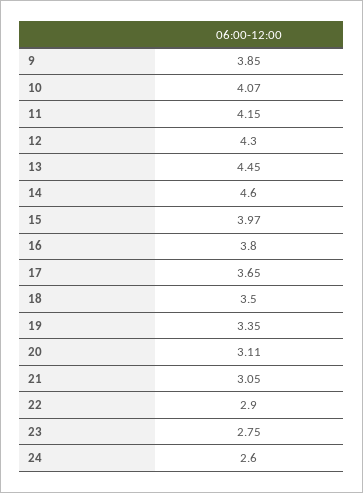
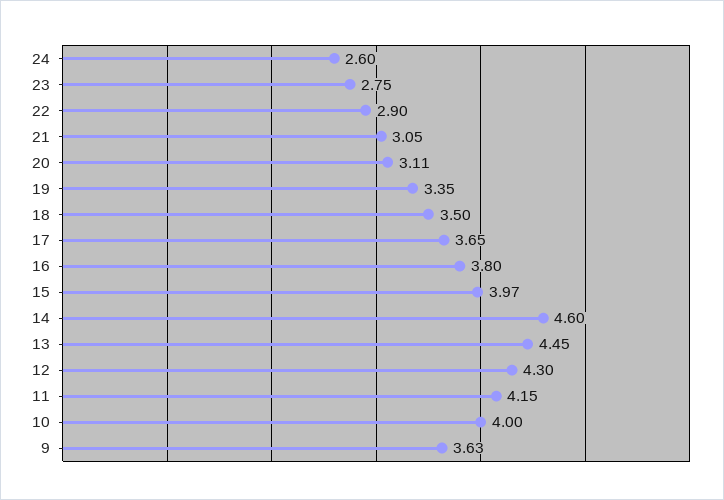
9: 3.85 -> 3.63
10: 4.07 -> 4

